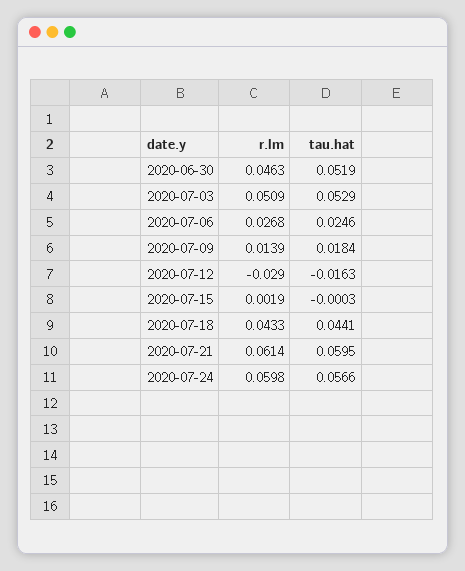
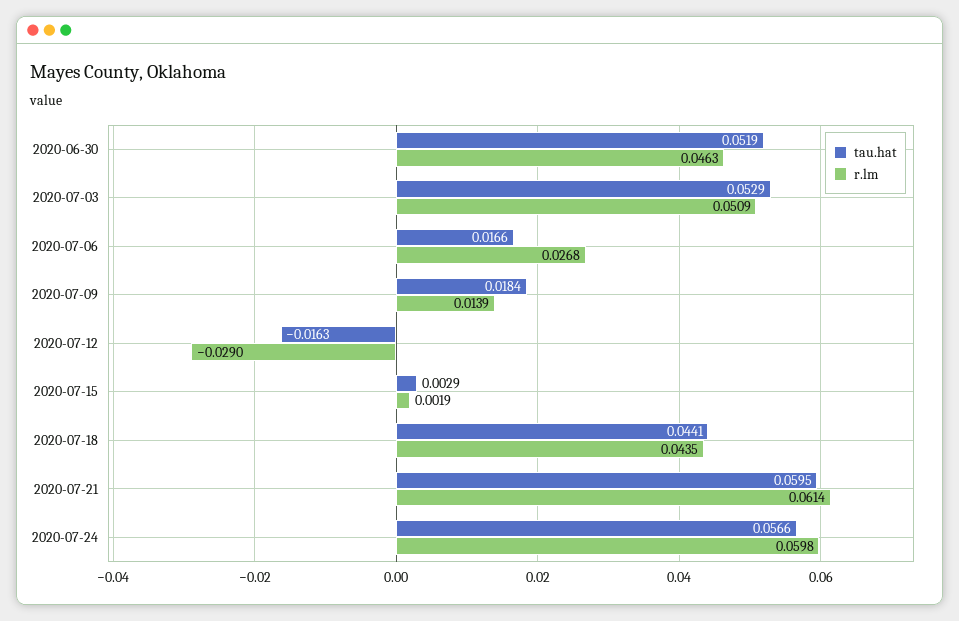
tau.hat, 2020-07-06: 0.0246 -> 0.0166
tau.hat, 2020-07-15: -0.0003 -> 0.0029
r.lm, 2020-07-18: 0.0433 -> 0.0435

